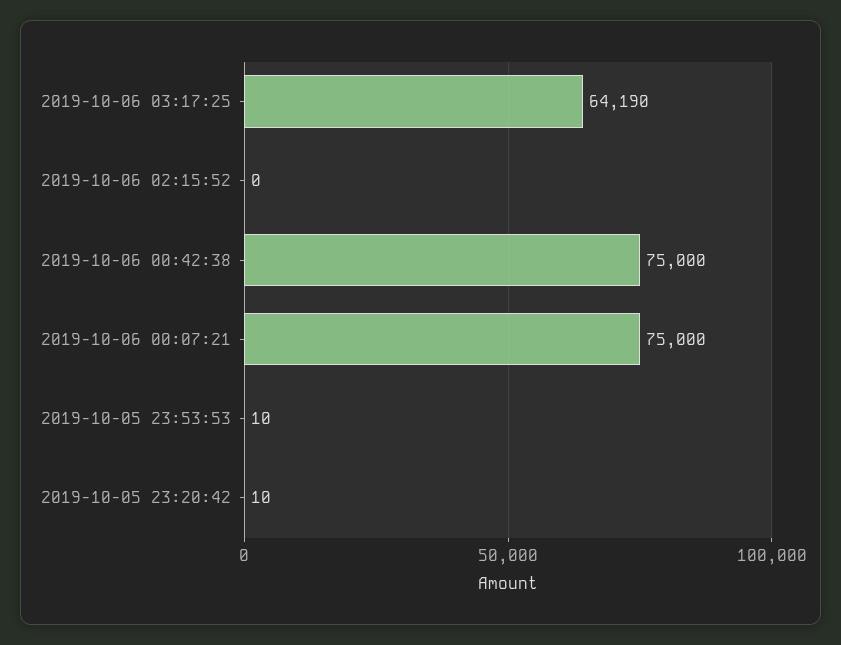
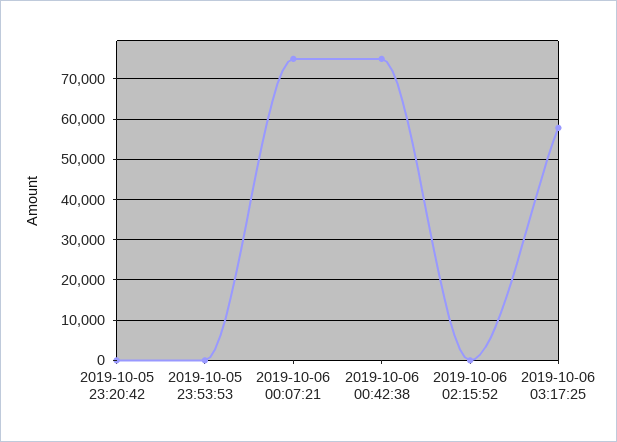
2019-10-06 03:17:25: 64190 -> 58000

